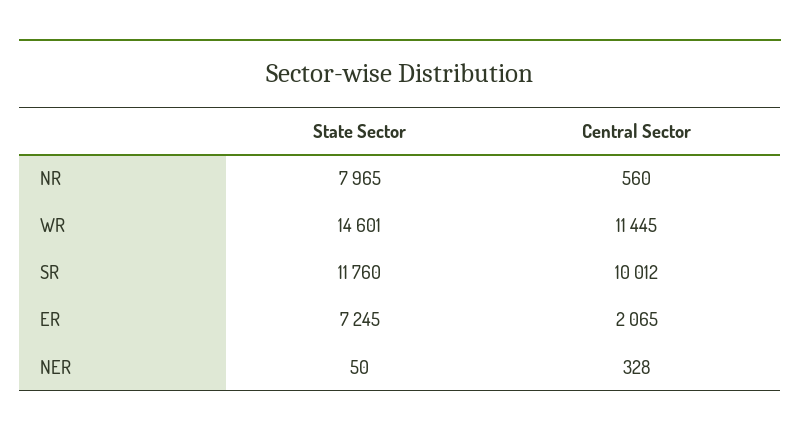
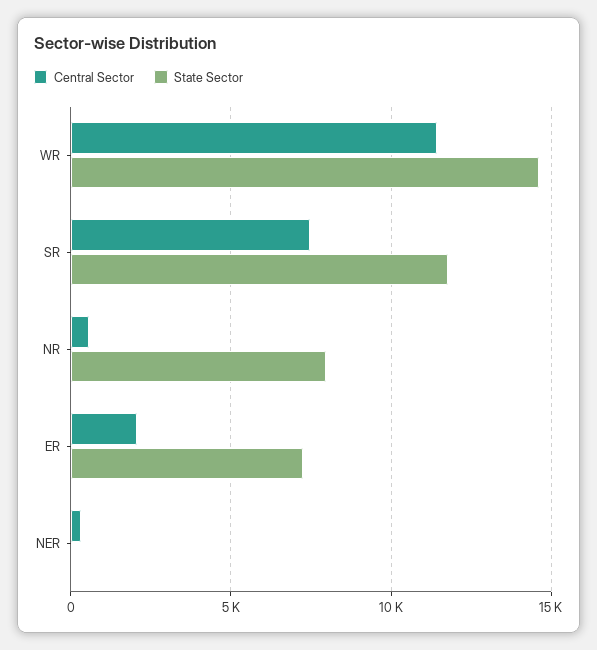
Central Sector, SR: 10012 -> 7500

